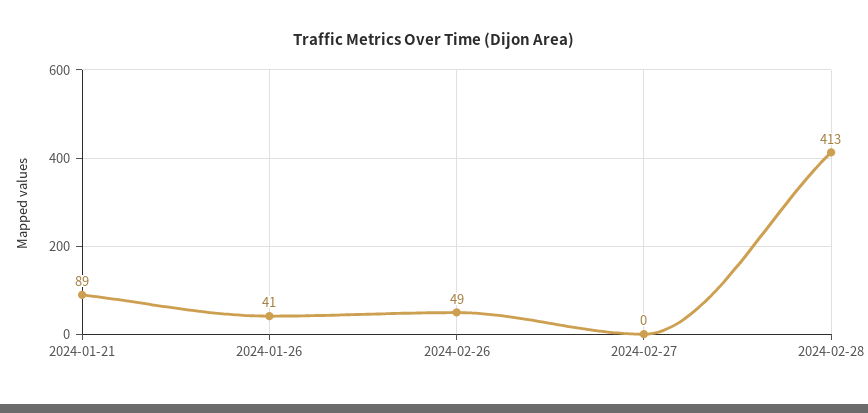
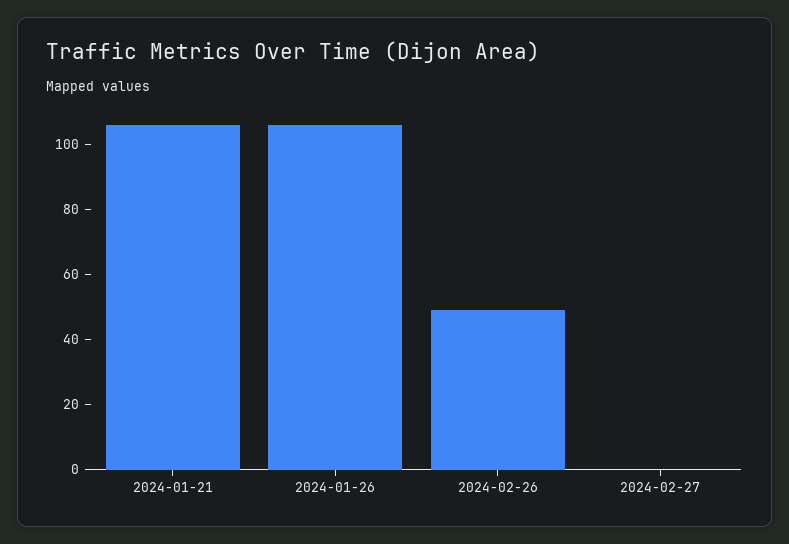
2024-01-21: 89 -> 105
2024-01-26: 41 -> 105
2024-02-28: 413 -> none

